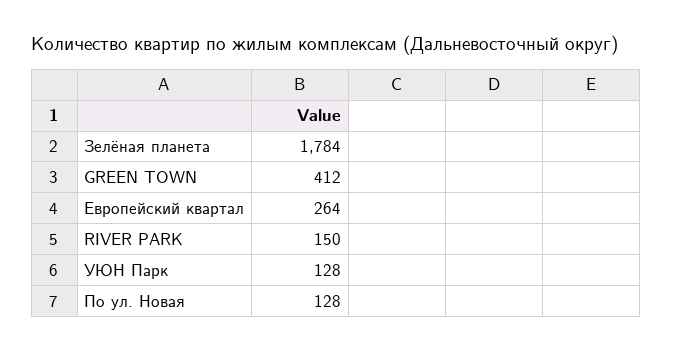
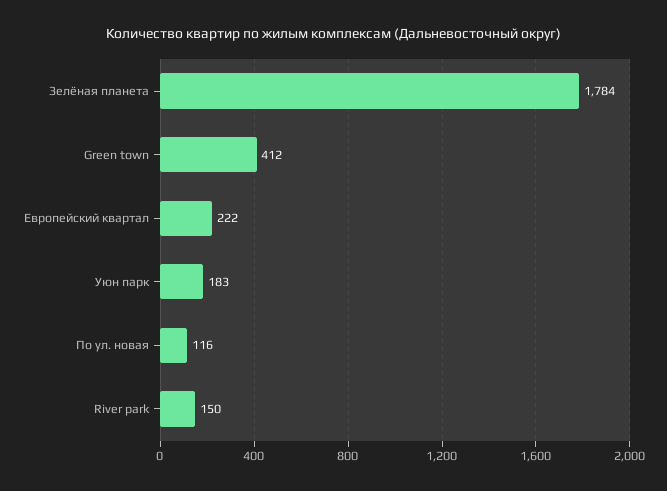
Европейский квартал: 264 -> 222
УЮН Парк: 128 -> 183
По ул. Новая: 128 -> 116

